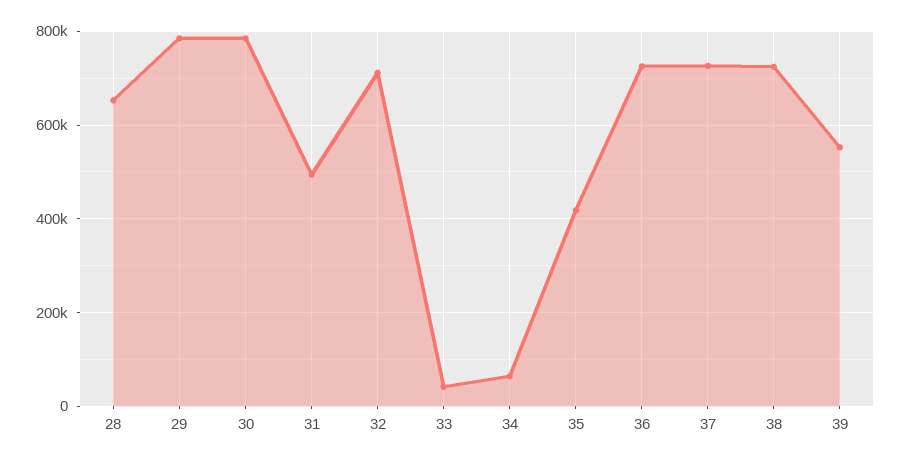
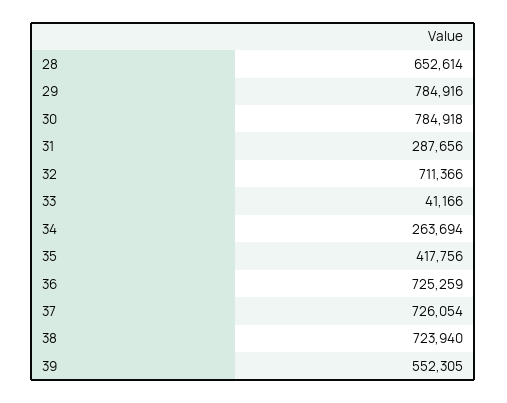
31: 500000 -> 287656
34: 60000 -> 263694

